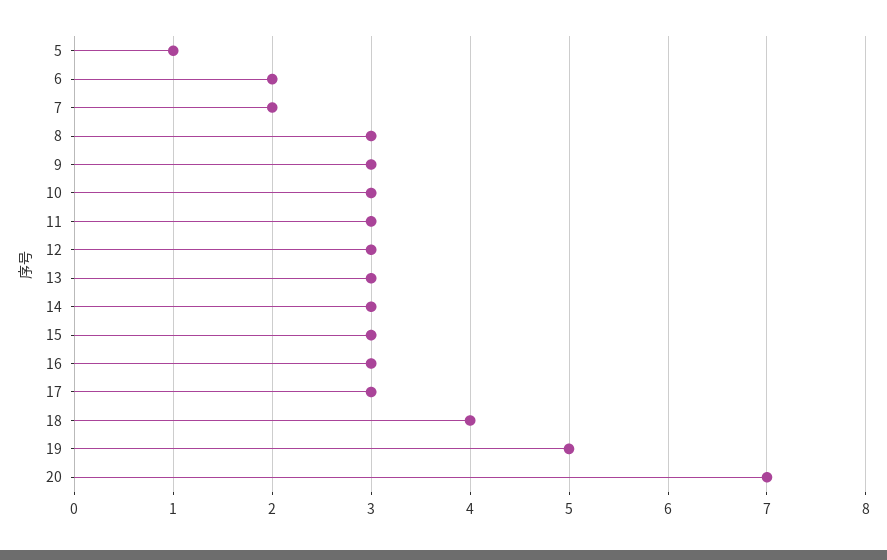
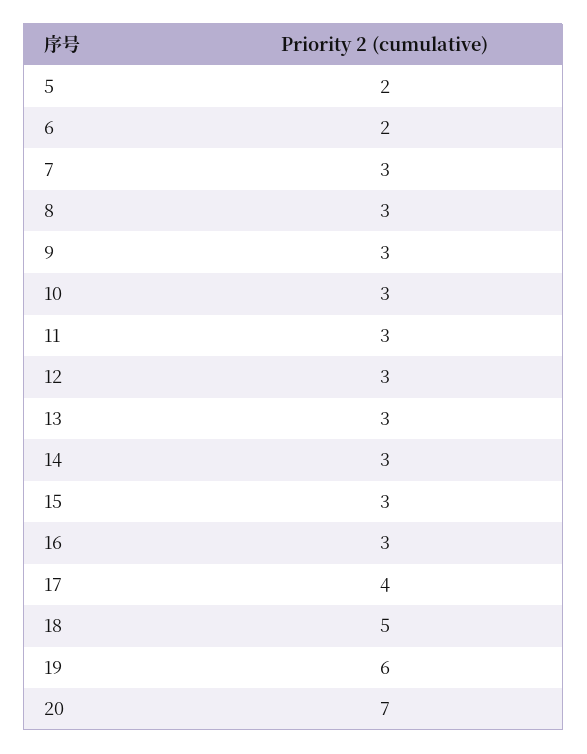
5: 1 -> 2
7: 2 -> 3
17: 3 -> 4
18: 4 -> 5
19: 5 -> 6

